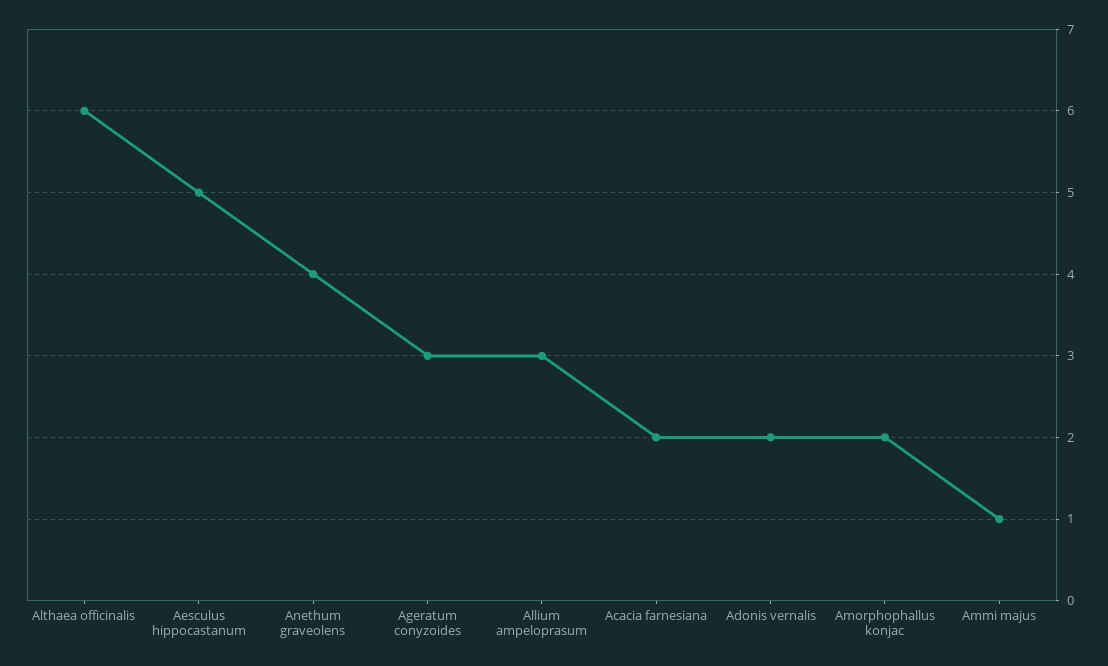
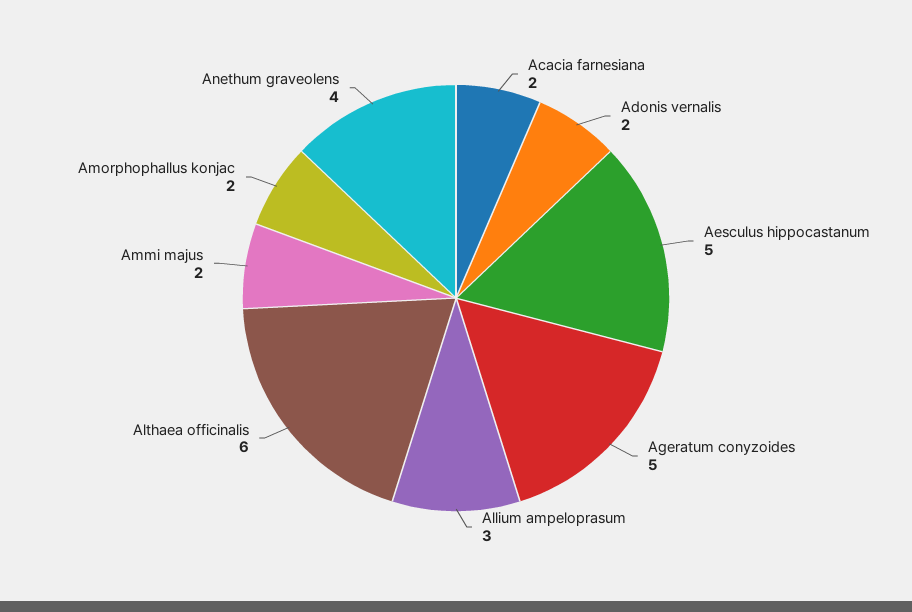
Ageratum conyzoides: 3 -> 5
Ammi majus: 1 -> 2

